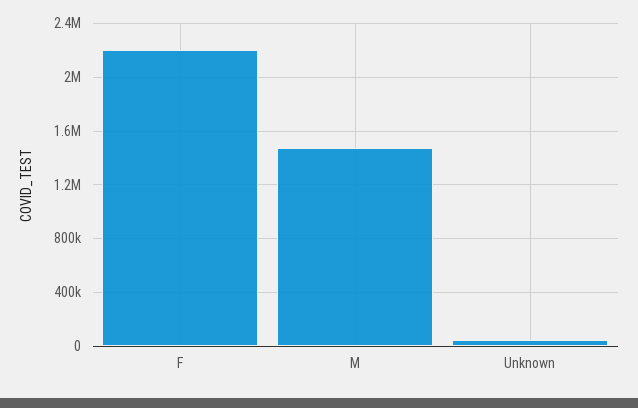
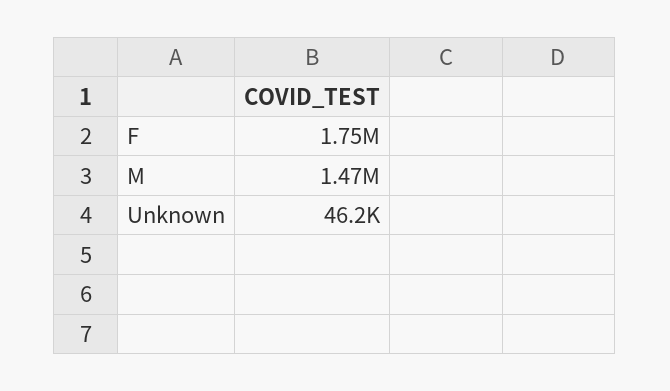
F: 2200000 -> 1750000

